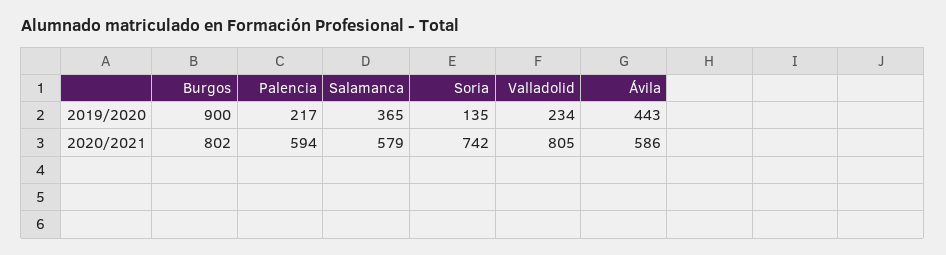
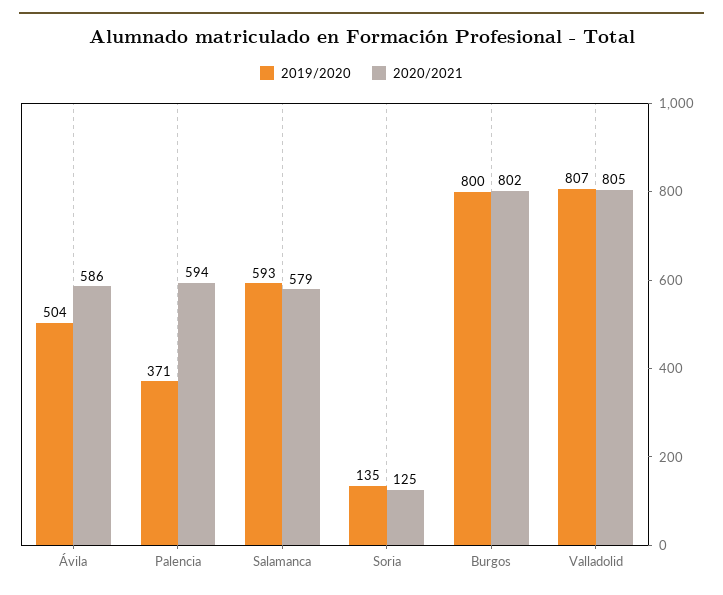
2019/2020, Burgos: 900 -> 800
2019/2020, Palencia: 217 -> 371
2019/2020, Salamanca: 365 -> 593
2019/2020, Valladolid: 234 -> 807
2019/2020, Ávila: 443 -> 504
2020/2021, Soria: 742 -> 125

